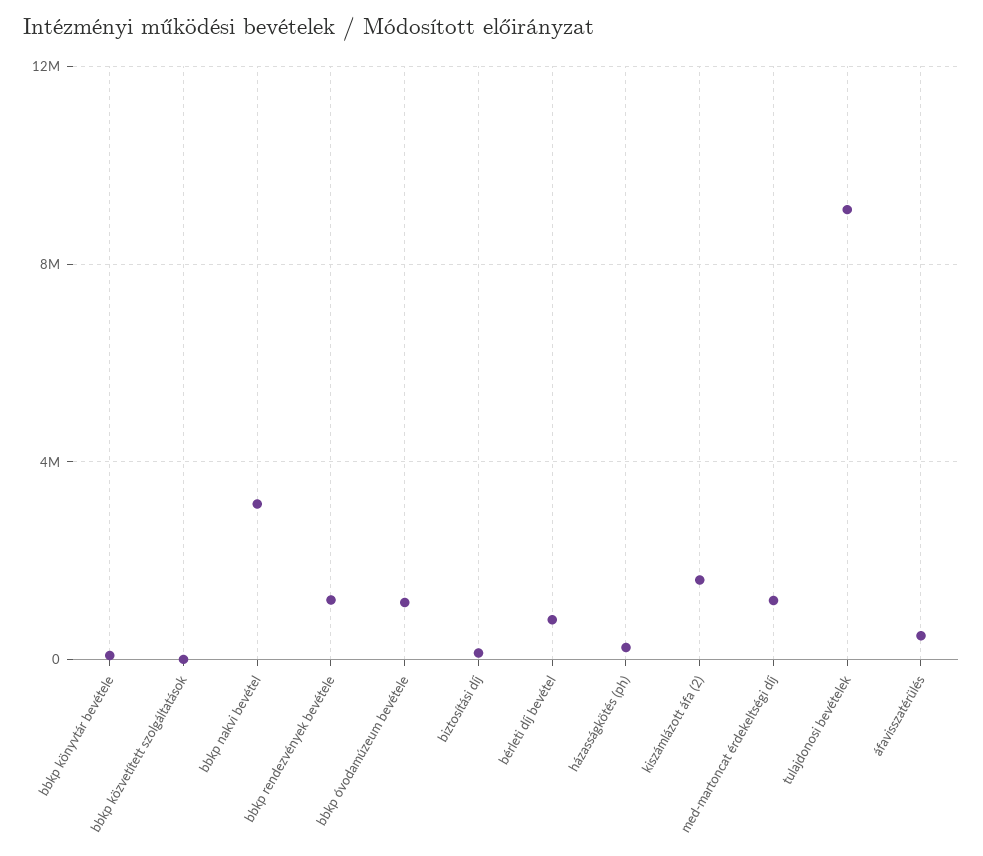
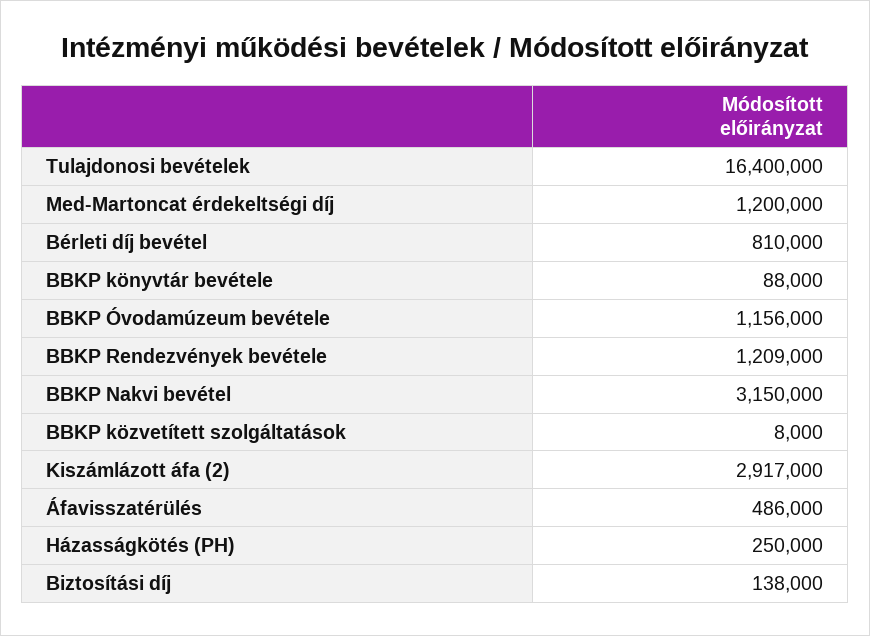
kiszámlázott áfa (2): 1500000 -> 2917000
tulajdonosi bevételek: 9000000 -> 16400000

